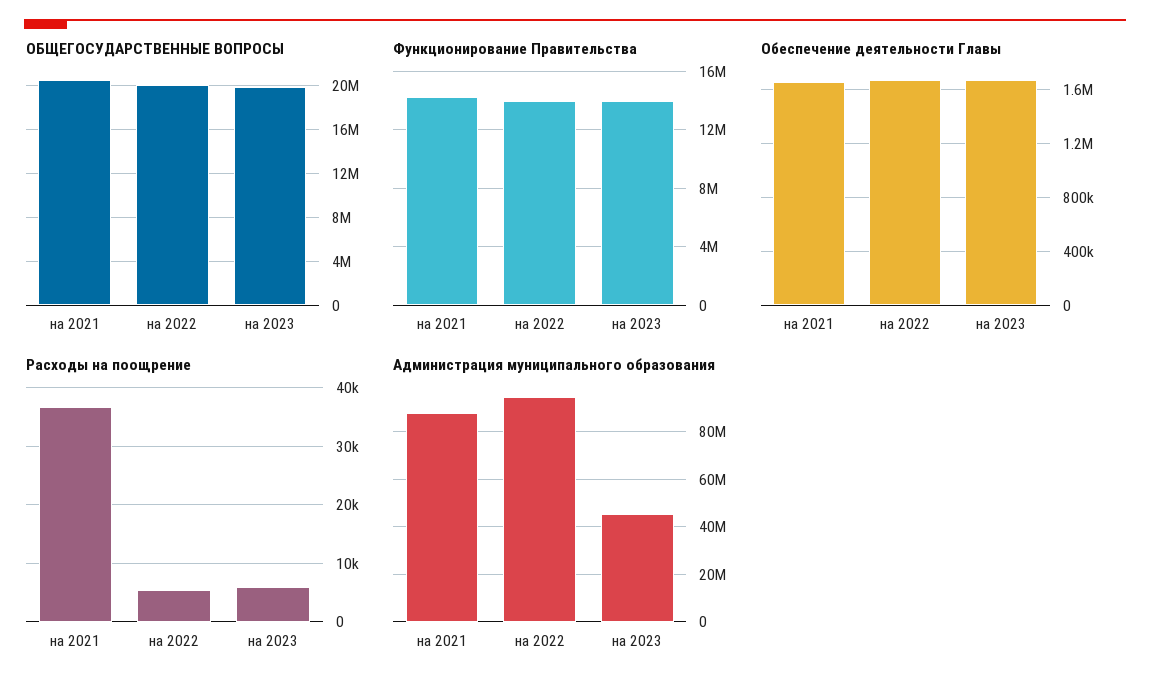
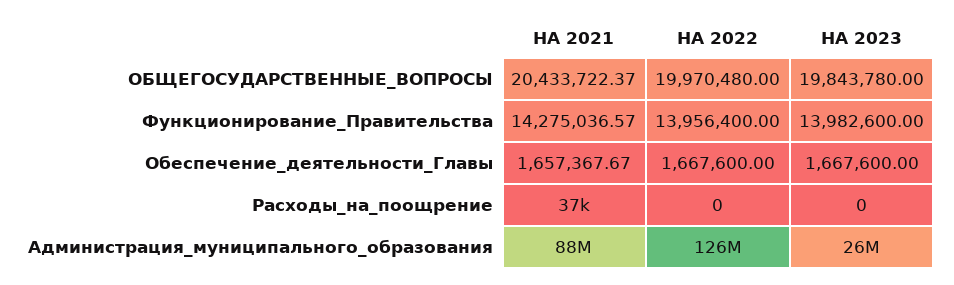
Расходы на поощрение, на 2022: 6000 -> 0
Расходы на поощрение, на 2023: 6000 -> 0
Администрация муниципального образования, на 2022: 95000000 -> 126000000
Администрация муниципального образования, на 2023: 45000000 -> 26000000

